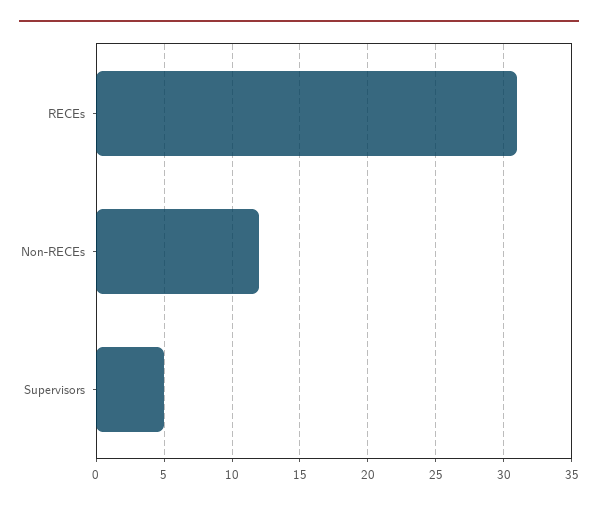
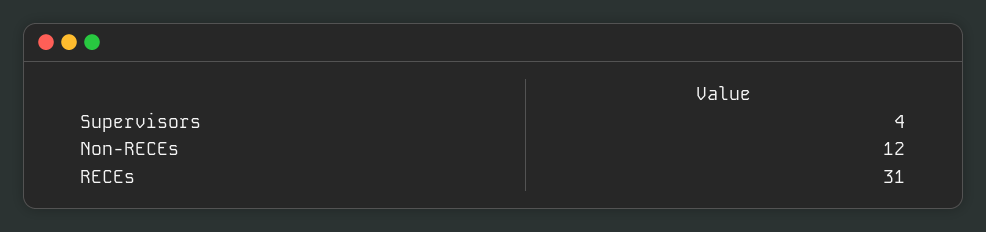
Supervisors: 5 -> 4

